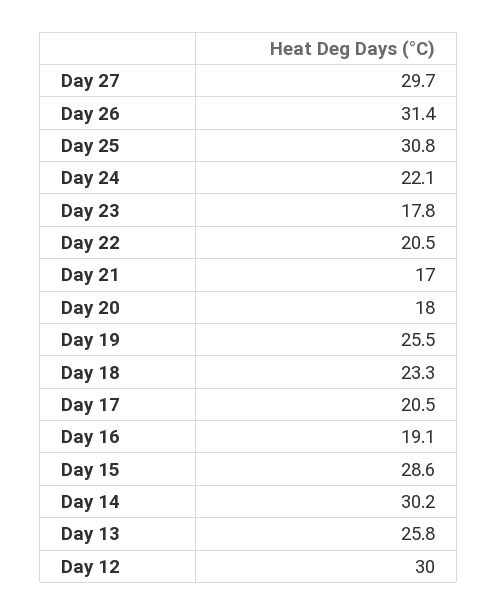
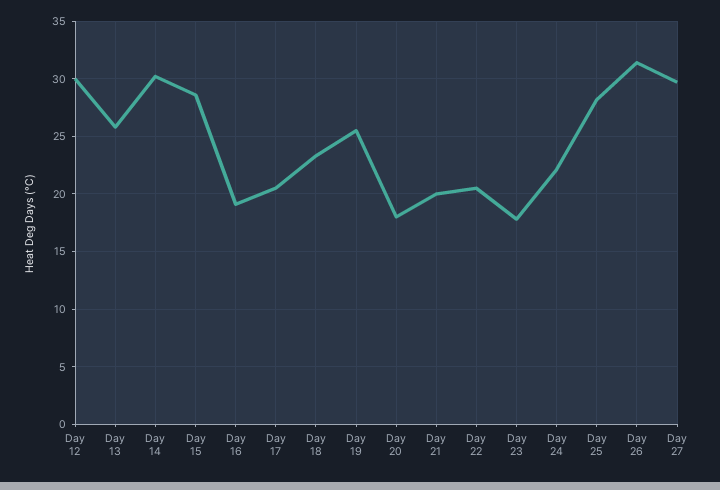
Day 25: 30.8 -> 28
Day 21: 17 -> 20

